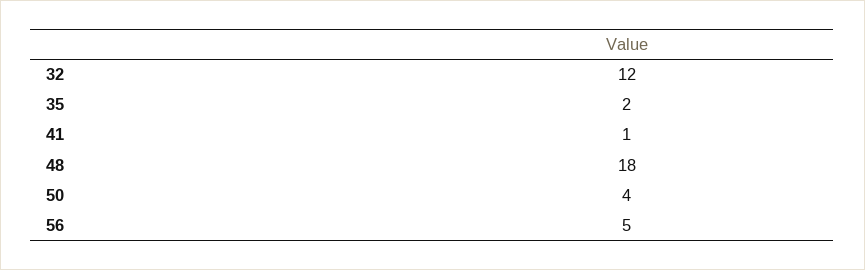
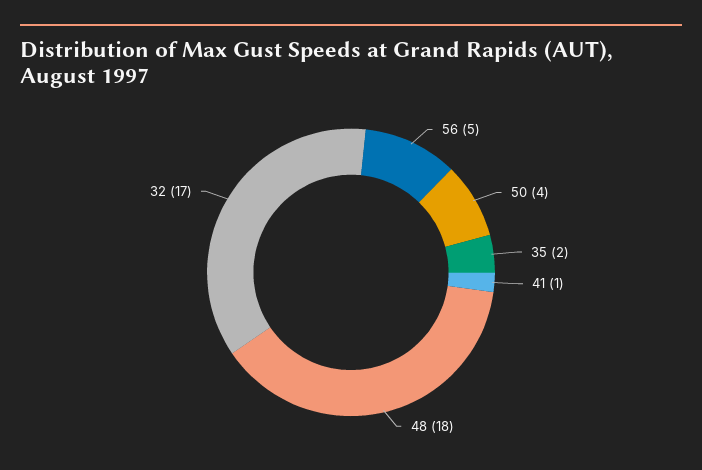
32: 12 -> 17

